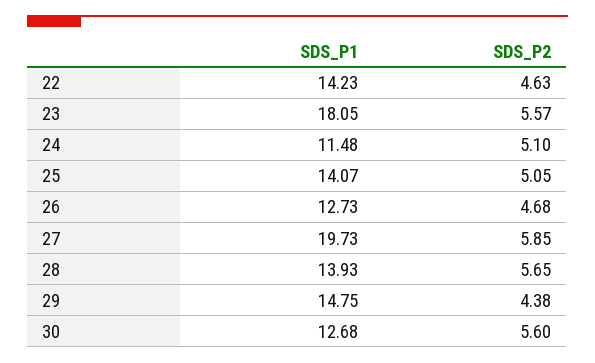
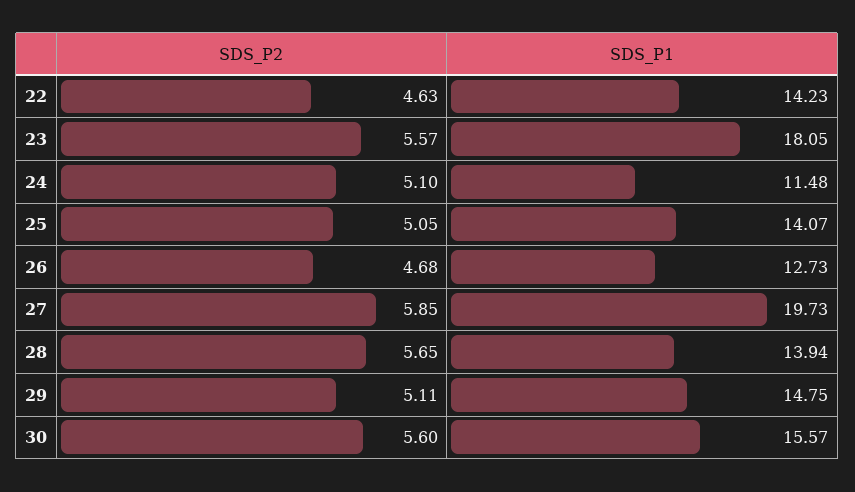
SDS_P1, 28: 13.93 -> 13.94
SDS_P2, 29: 4.38 -> 5.11
SDS_P1, 30: 12.68 -> 15.57

